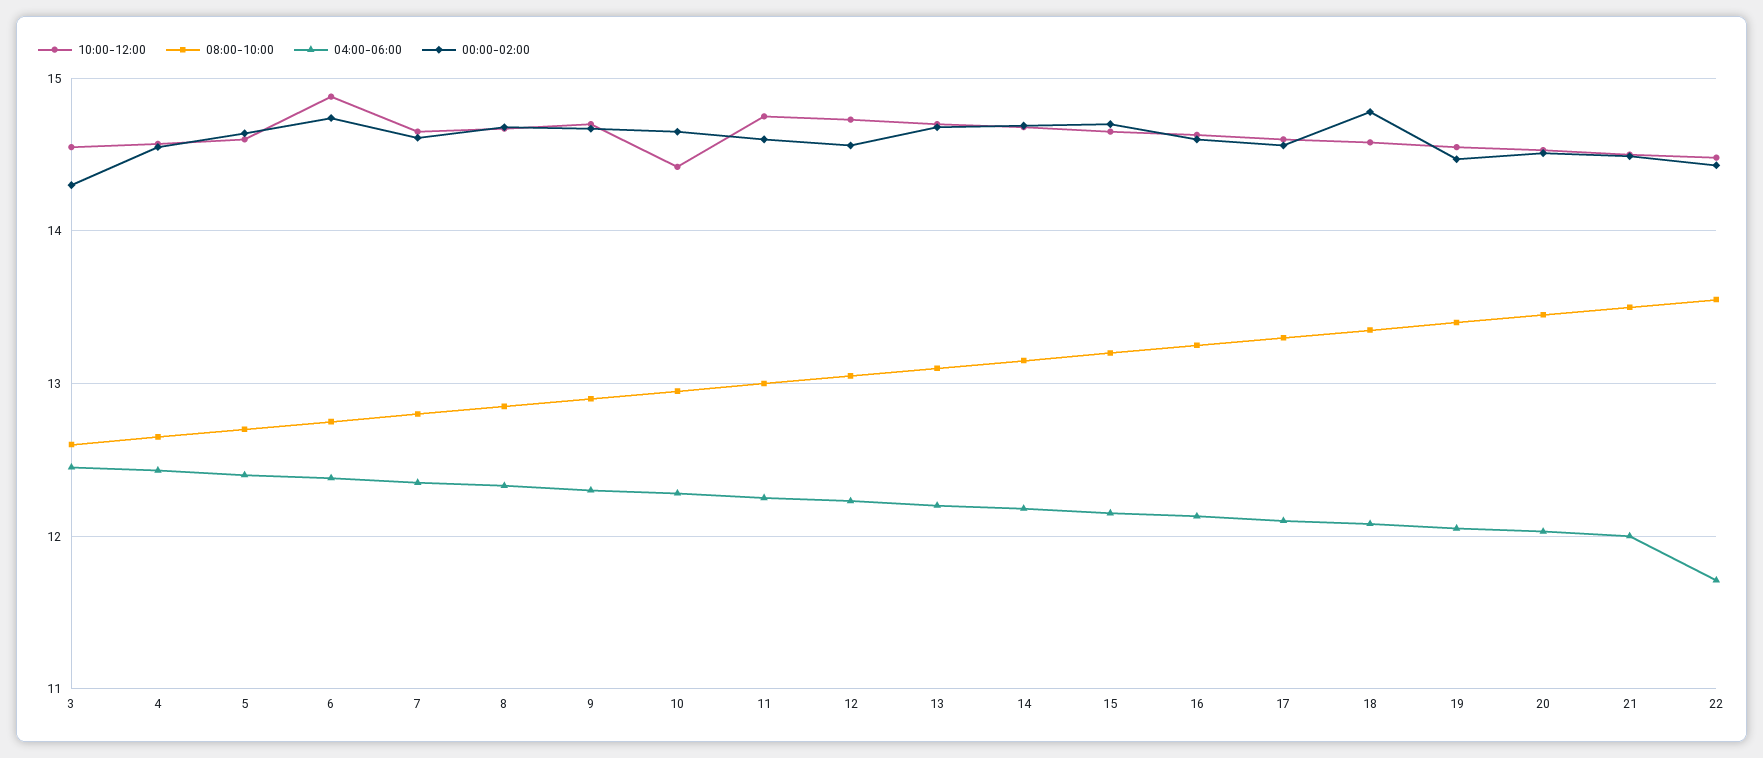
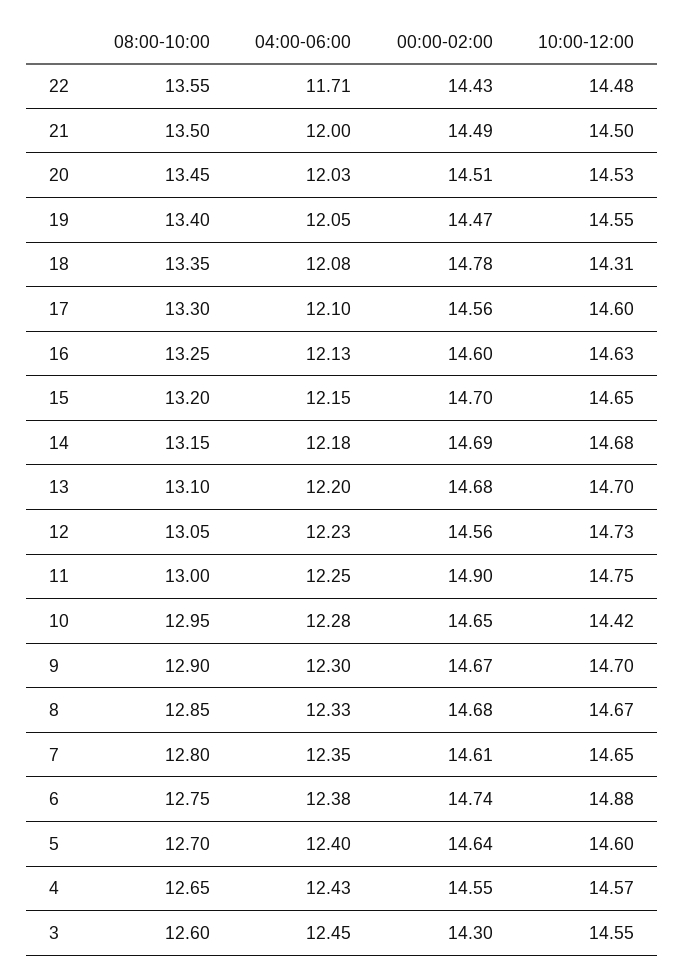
00:00-02:00, 11: 14.6 -> 14.9
10:00-12:00, 18: 14.6 -> 14.31

